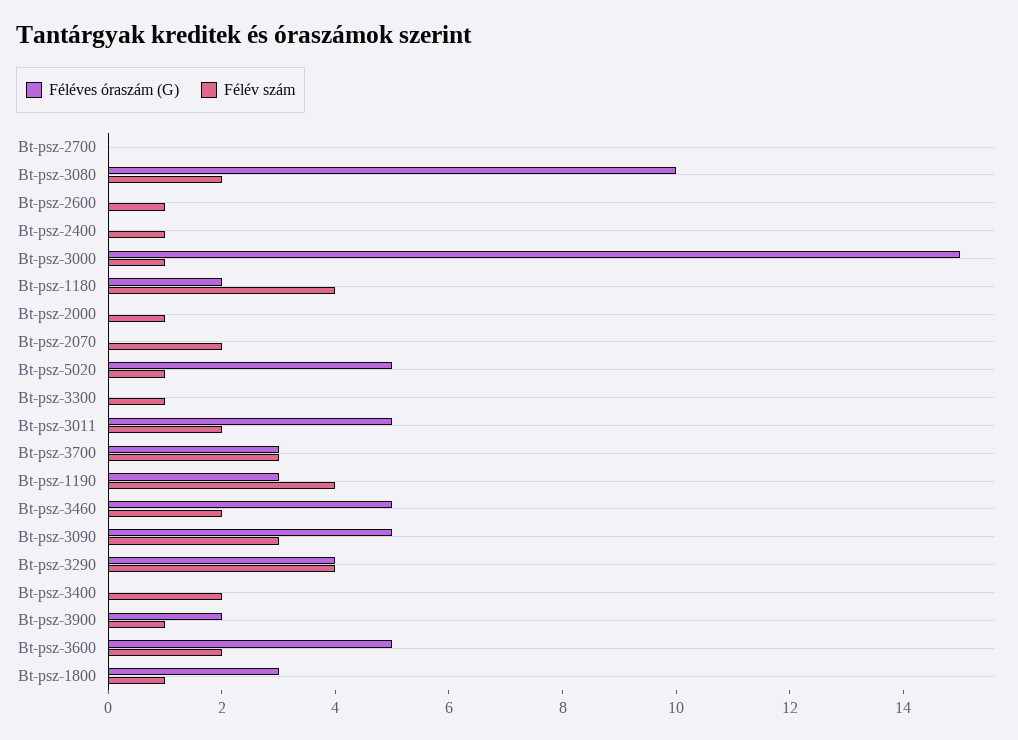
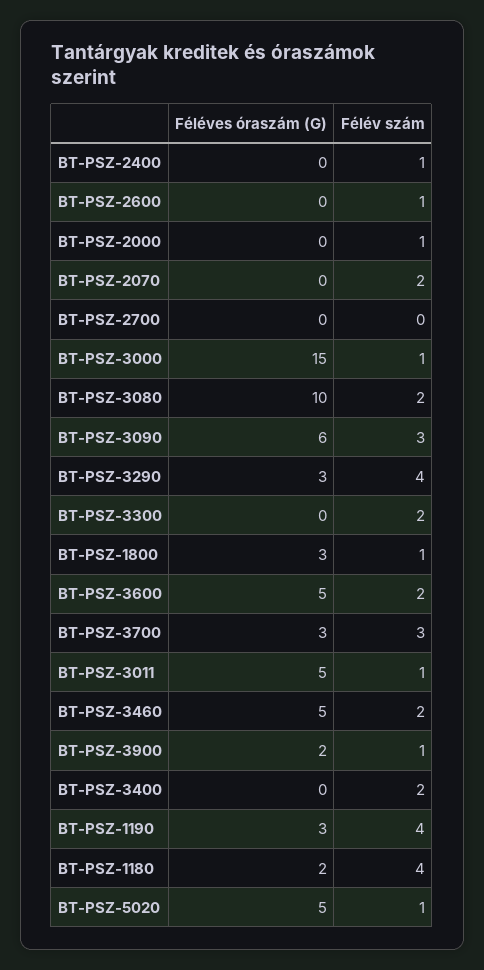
Félév szám, Bt-psz-3300: 1 -> 2
Félév szám, Bt-psz-3011: 2 -> 1
Féléves óraszám (G), Bt-psz-3090: 5 -> 6
Féléves óraszám (G), Bt-psz-3290: 4 -> 3

